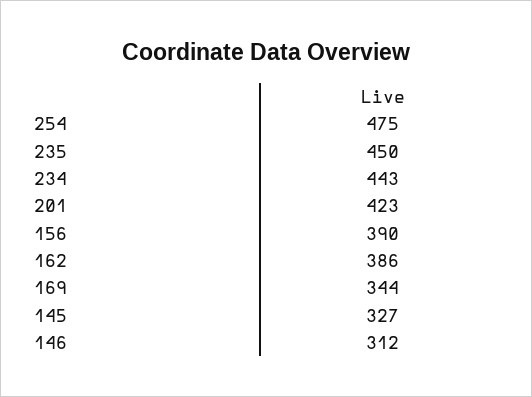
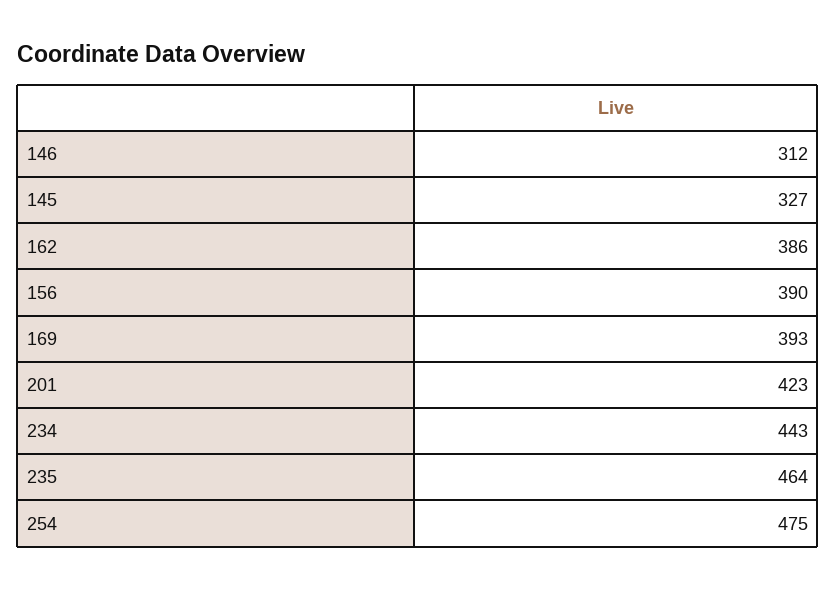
235: 450 -> 464
169: 344 -> 393

